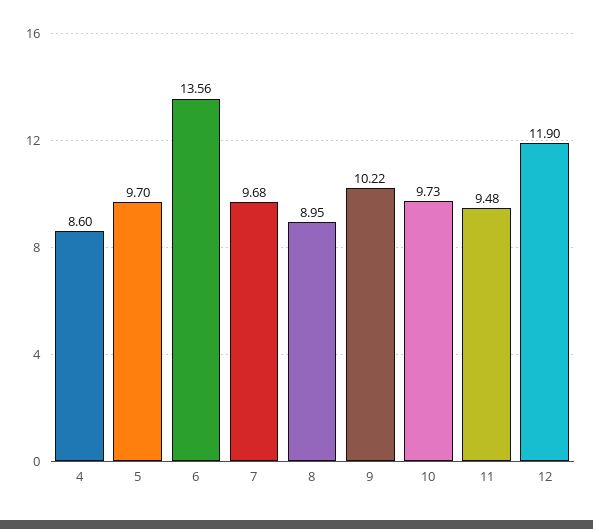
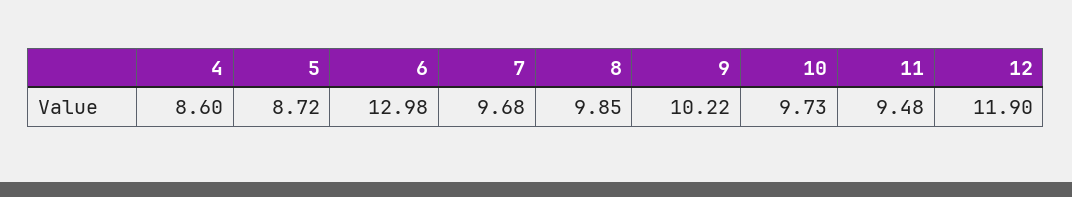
5: 9.7 -> 8.72
6: 13.56 -> 12.98
8: 8.95 -> 9.85

